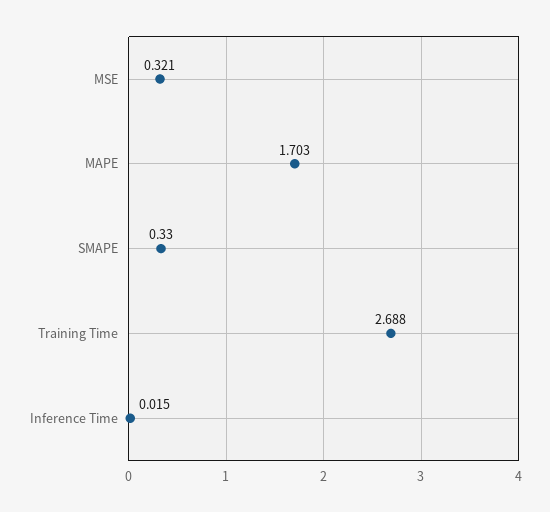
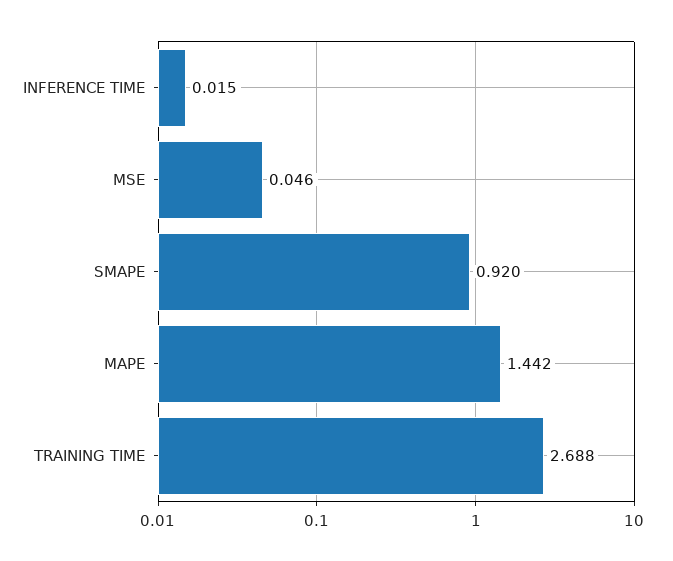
MSE: 0.321 -> 0.046
MAPE: 1.703 -> 1.442
SMAPE: 0.33 -> 0.92

